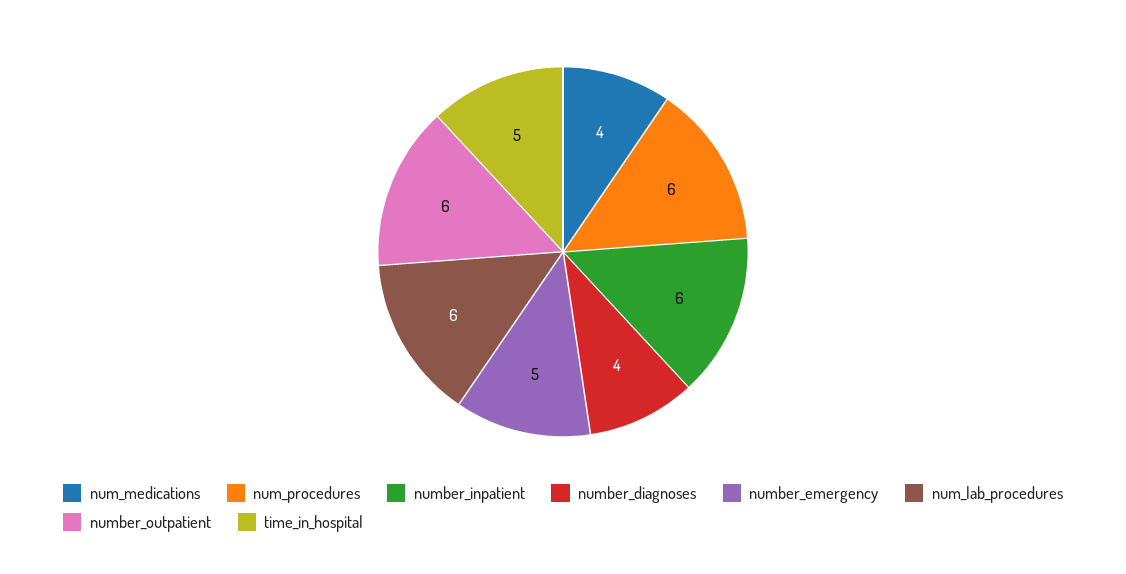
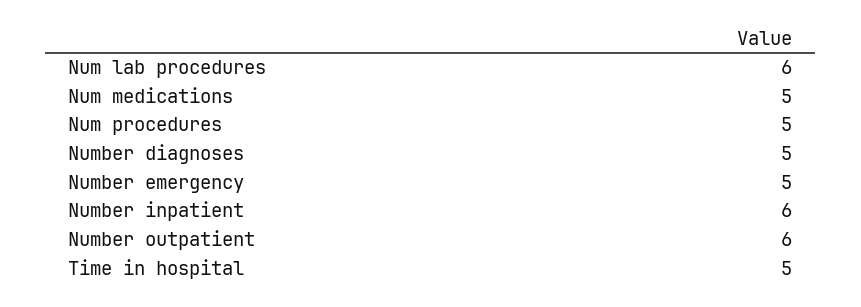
num_medications: 4 -> 5
num_procedures: 6 -> 5
number_diagnoses: 4 -> 5

